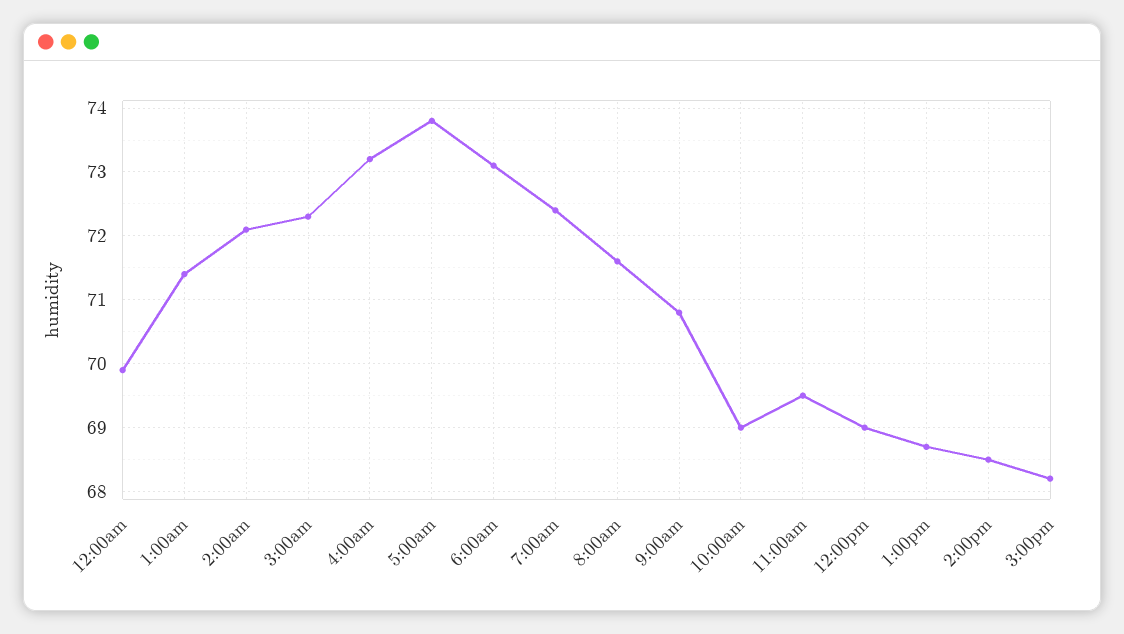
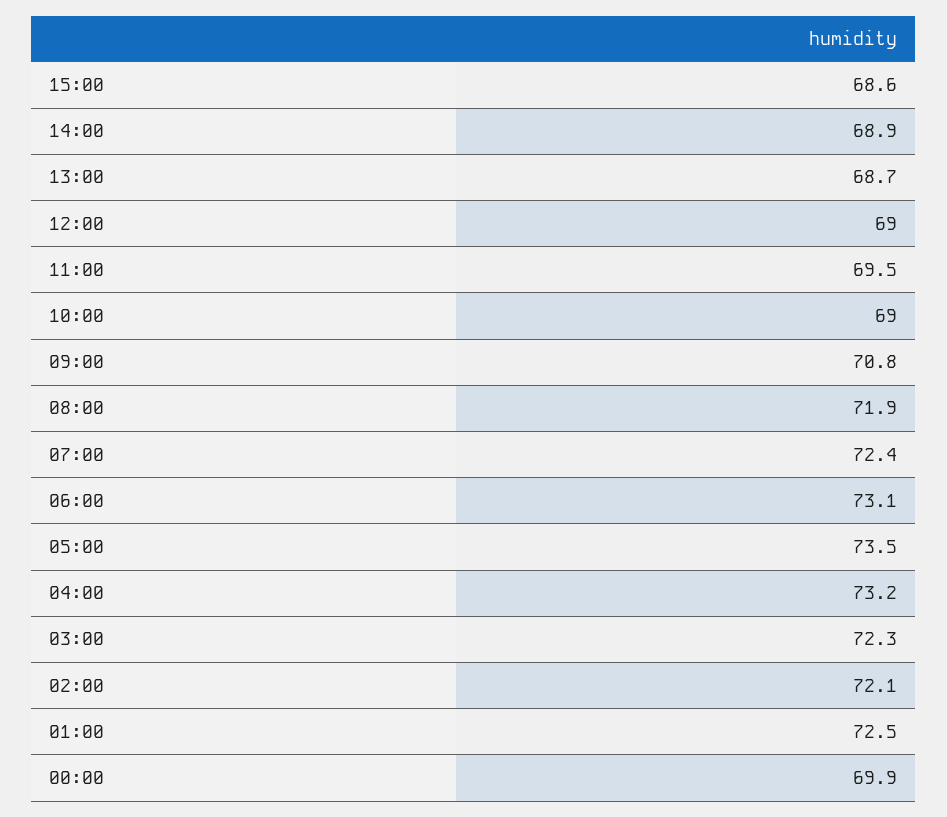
1:00am: 71.4 -> 72.5
5:00am: 73.8 -> 73.5
8:00am: 71.6 -> 71.9
2:00pm: 68.5 -> 68.9
3:00pm: 68.2 -> 68.6

